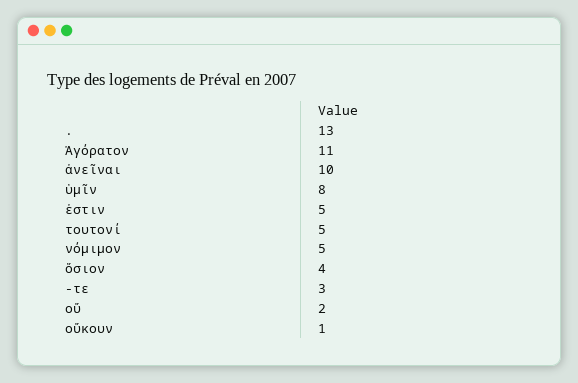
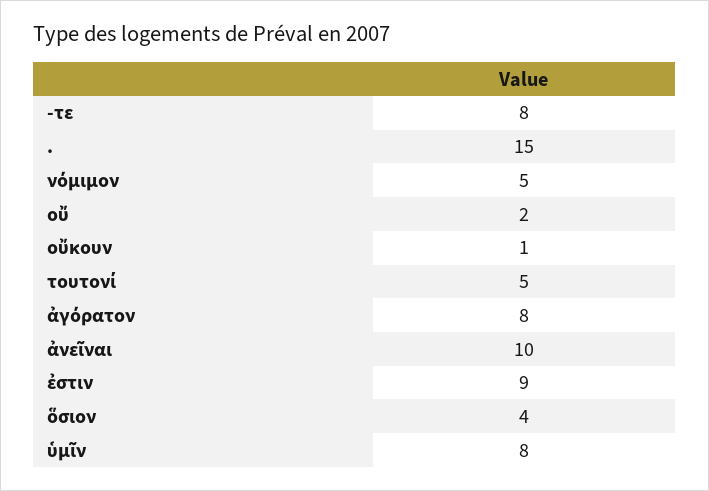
.: 13 -> 15
Ἀγόρατον: 11 -> 8
ἐστιν: 5 -> 9
-τε: 3 -> 8

